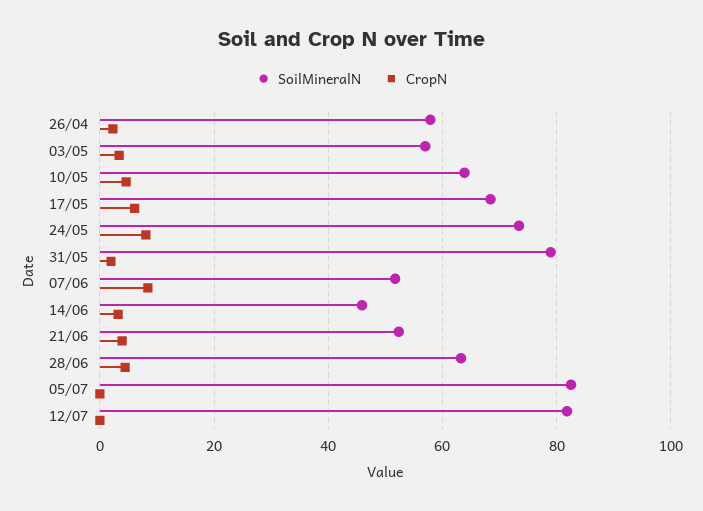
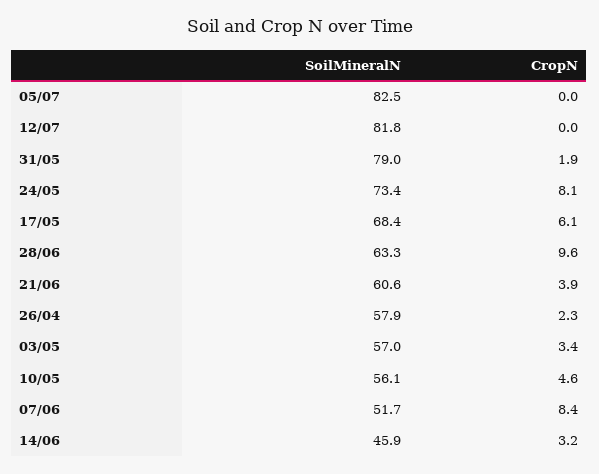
SoilMineralN, 10/05: 64 -> 56.1
SoilMineralN, 21/06: 52 -> 60.6
CropN, 28/06: 4 -> 9.6

